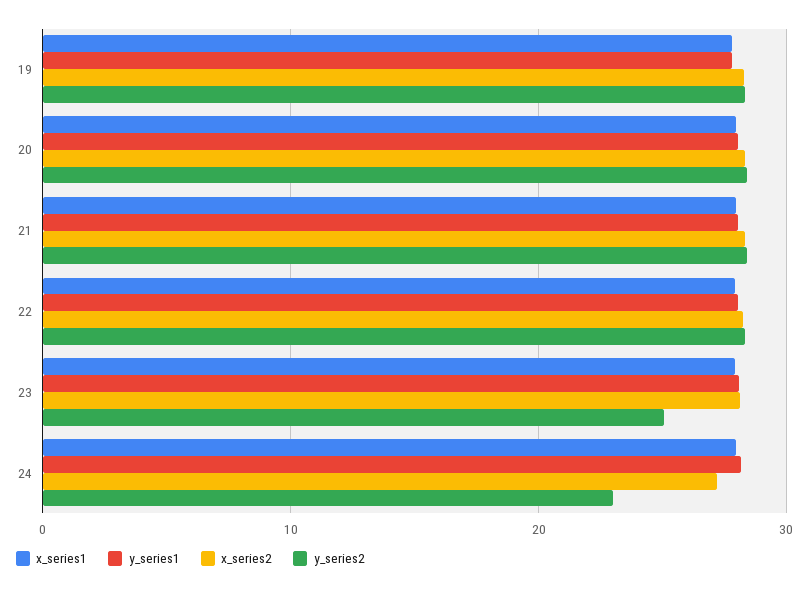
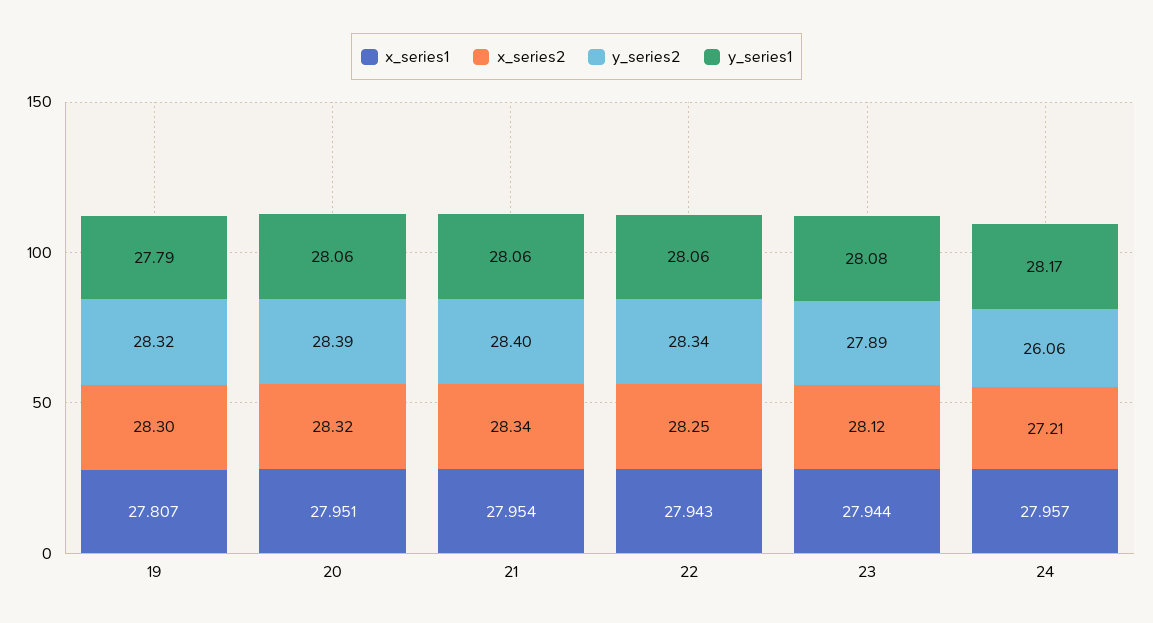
y_series2, 23: 25 -> 27.89
y_series2, 24: 23 -> 26.06

